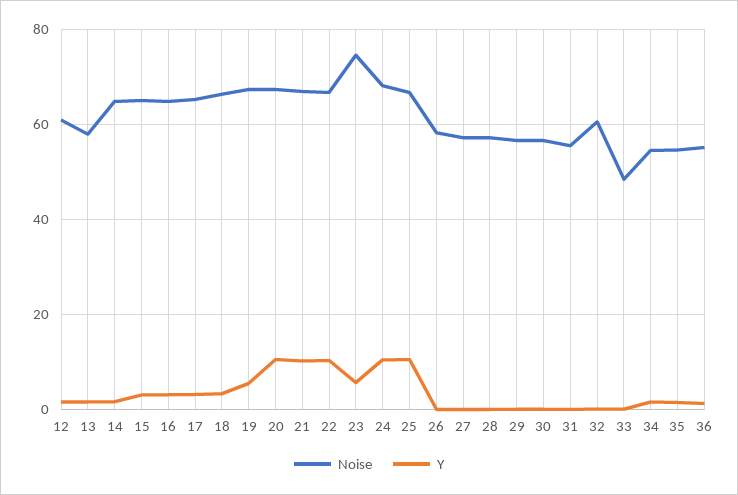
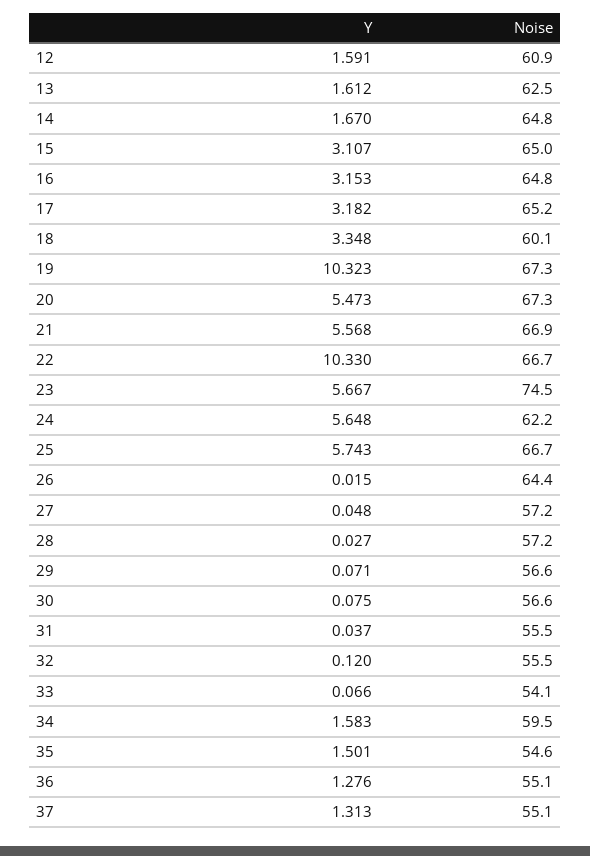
Noise, 13: 58 -> 62.5
Noise, 18: 66 -> 60.1
Y, 19: 6 -> 10.323
Y, 20: 10 -> 5.473
Y, 21: 10 -> 5.568
Noise, 24: 68 -> 62.2
Y, 24: 10 -> 5.648
Y, 25: 10 -> 5.743
Noise, 26: 58 -> 64.4
Noise, 32: 60 -> 55.5
Noise, 33: 48 -> 54.1
Noise, 34: 54 -> 59.5
Y, 37: none -> 1.313
Noise, 37: none -> 55.1

